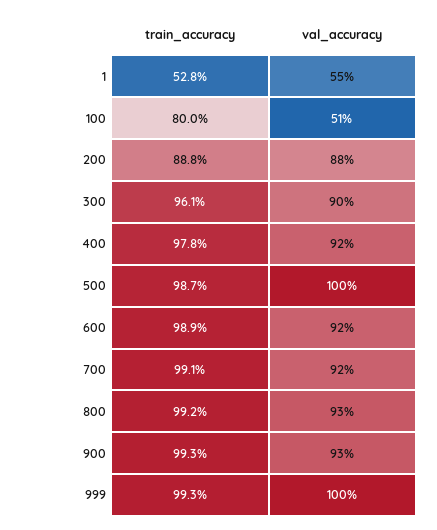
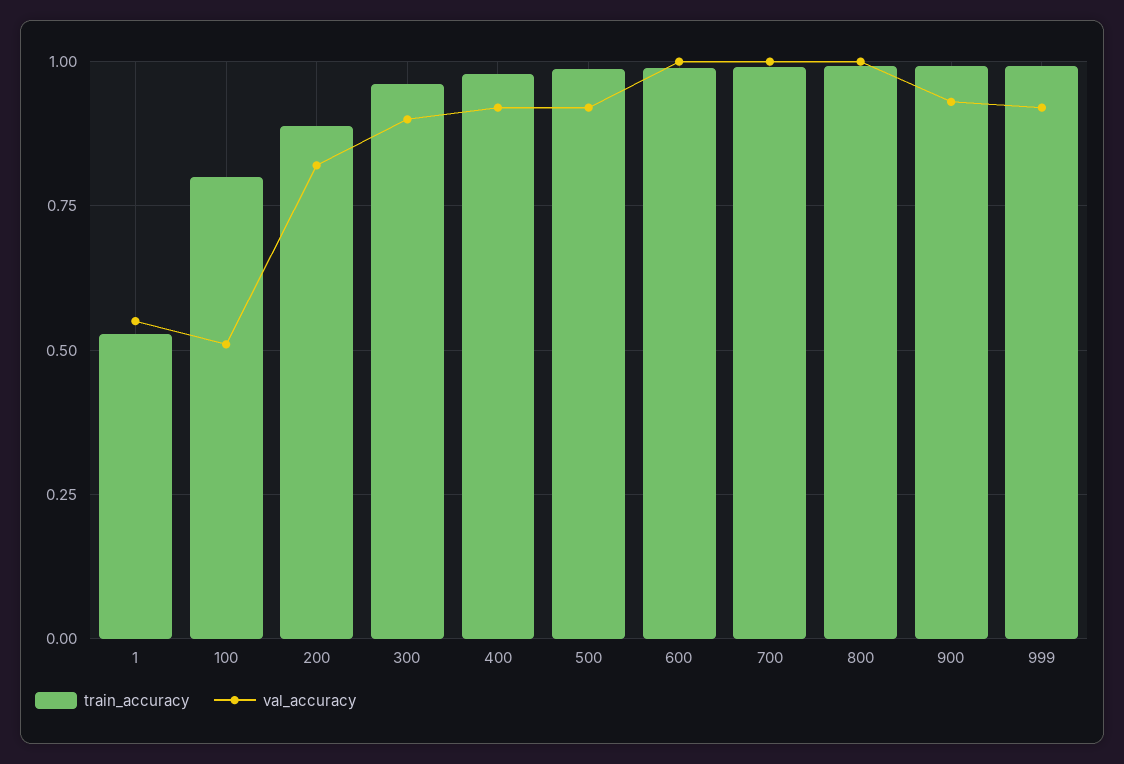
val_accuracy, 200: 0.88 -> 0.825
val_accuracy, 500: 1 -> 0.925
val_accuracy, 600: 0.92 -> 1
val_accuracy, 700: 0.92 -> 1
val_accuracy, 800: 0.93 -> 1
val_accuracy, 999: 1 -> 0.925

